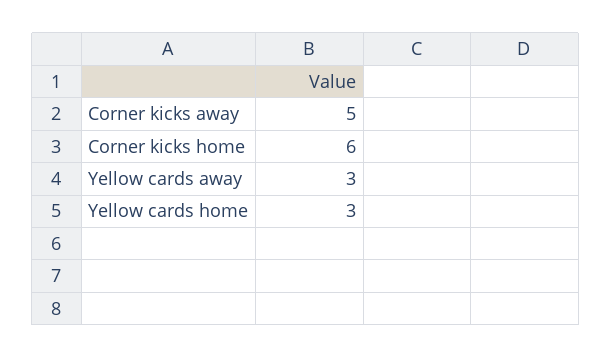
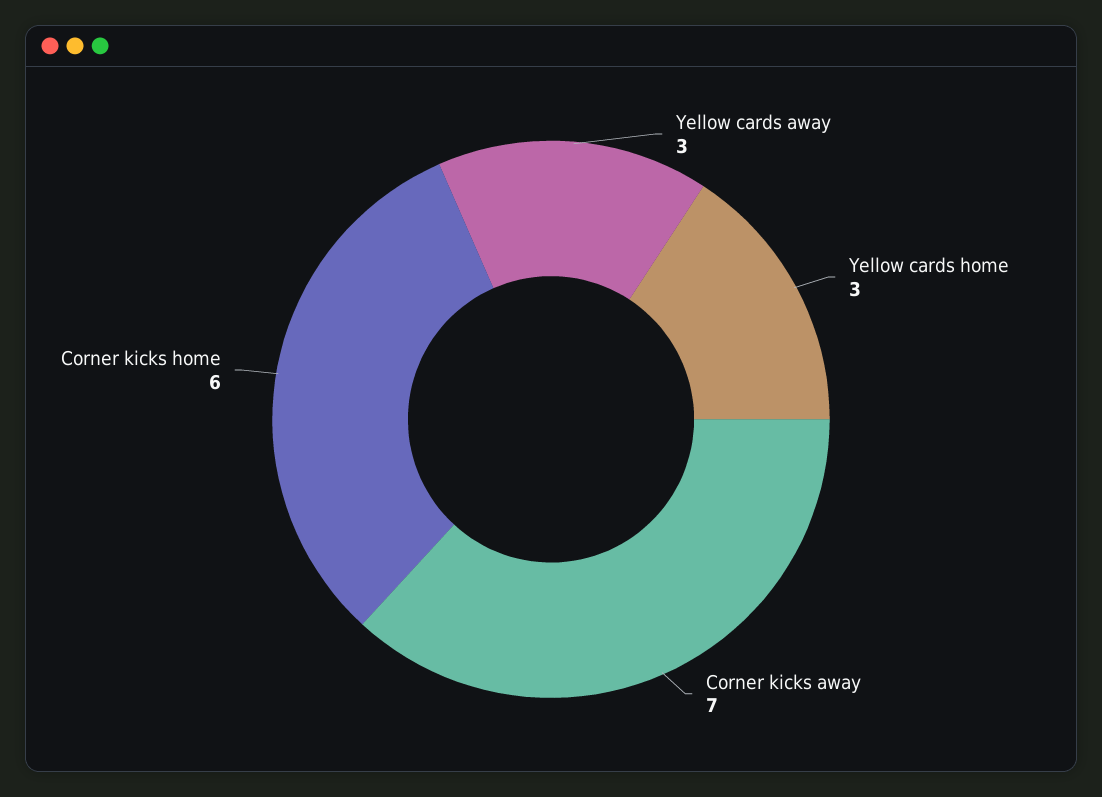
Corner kicks away: 5 -> 7

